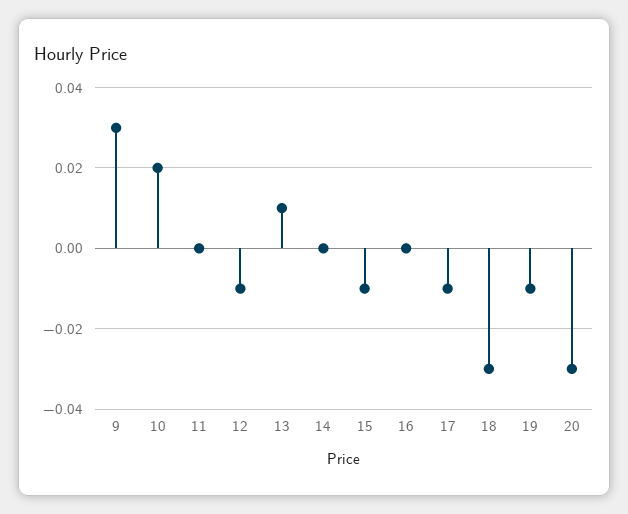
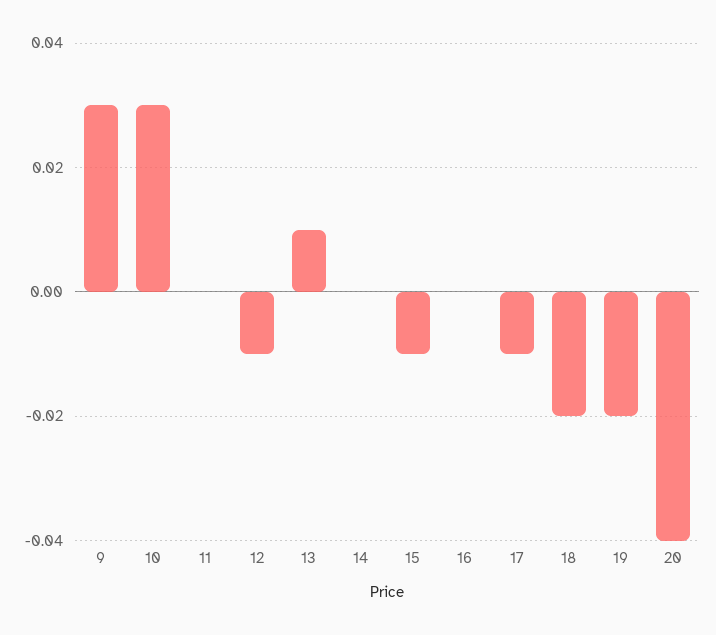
10: 0.02 -> 0.03
18: -0.03 -> -0.02
19: -0.01 -> -0.02
20: -0.03 -> -0.04

